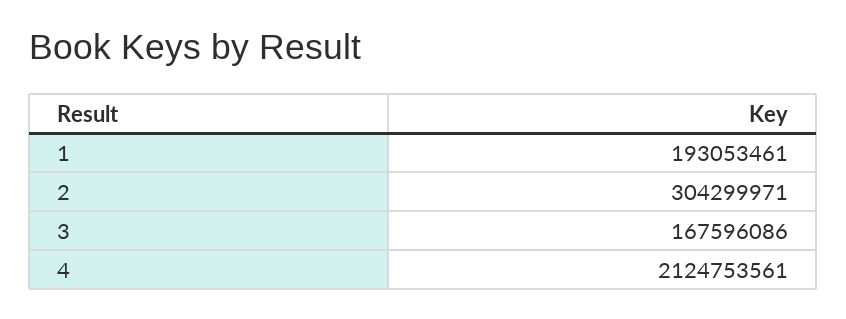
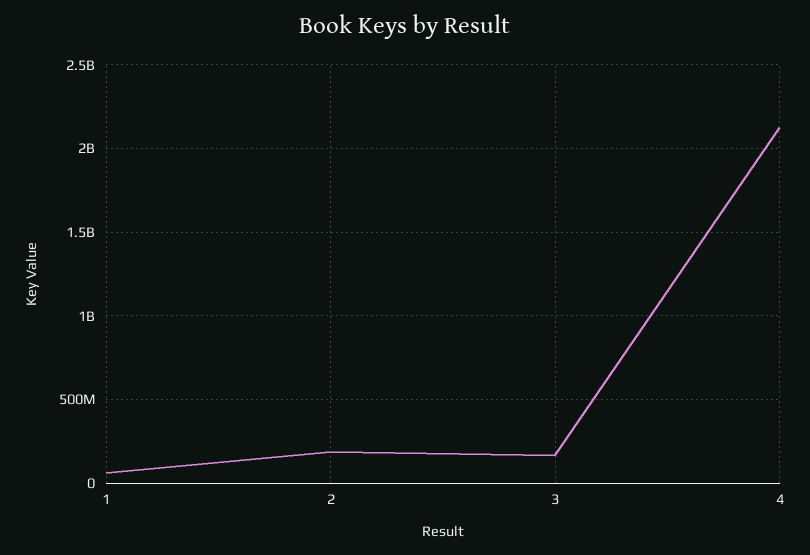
1: 193053461 -> 50000000
2: 304299971 -> 200000000

